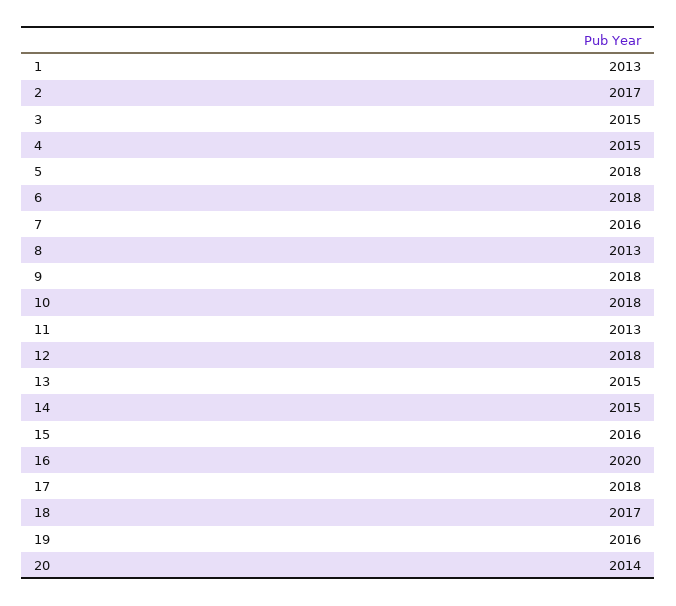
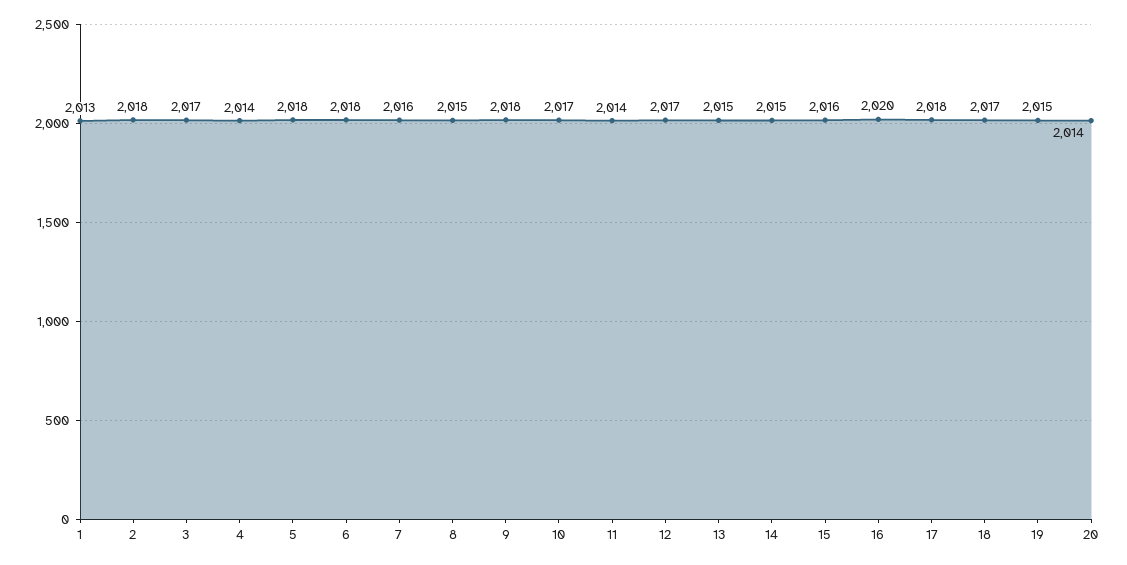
2: 2017 -> 2018
3: 2015 -> 2017
4: 2015 -> 2014
8: 2013 -> 2015
10: 2018 -> 2017
11: 2013 -> 2014
12: 2018 -> 2017
19: 2016 -> 2015

